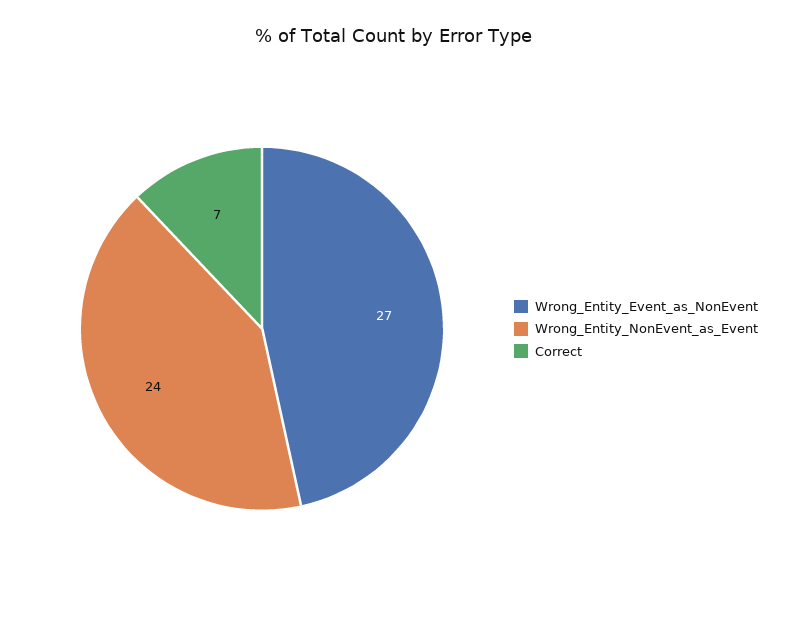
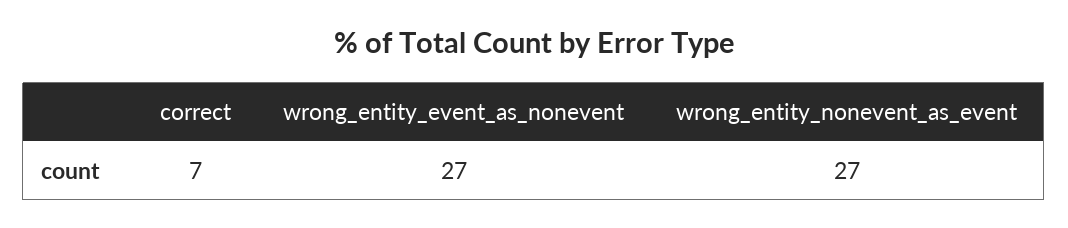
Wrong_Entity_NonEvent_as_Event: 24 -> 27

